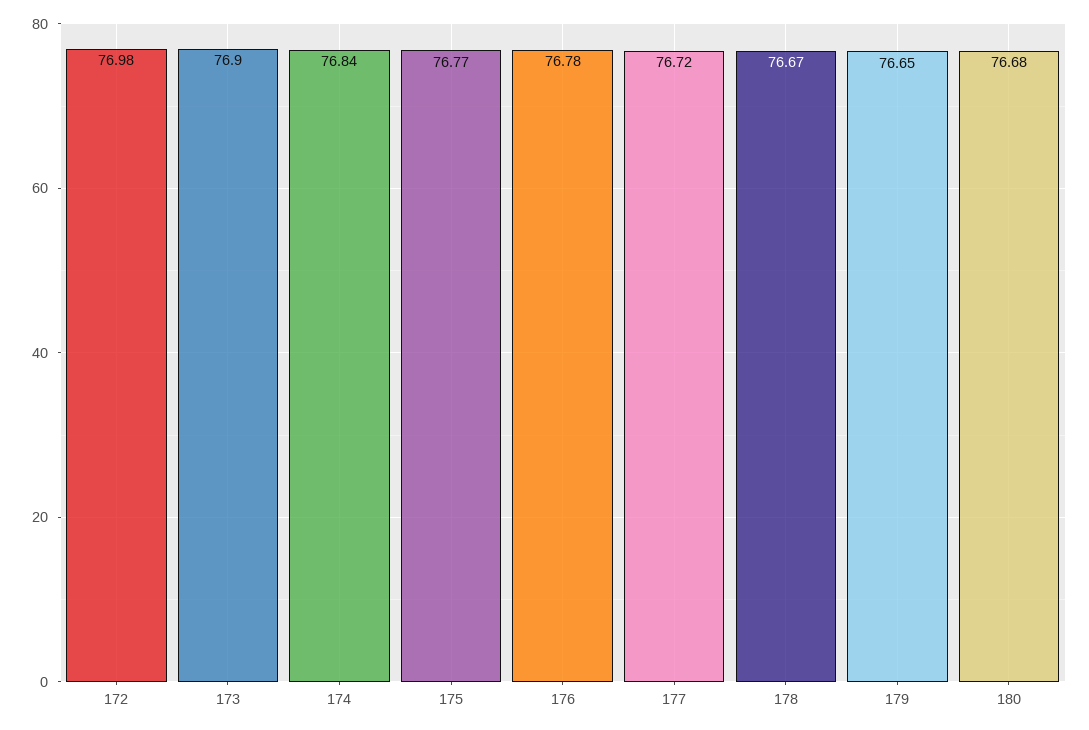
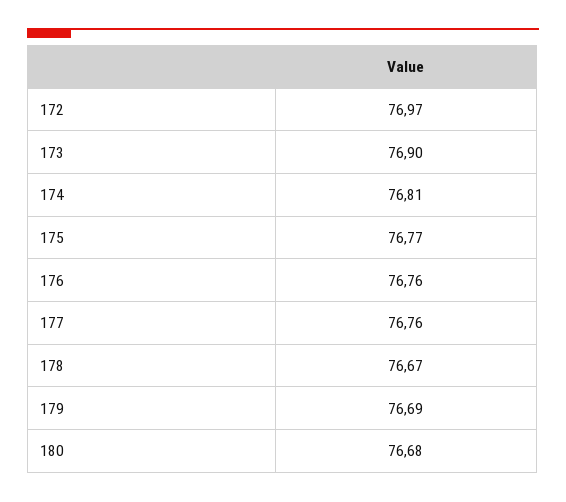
172: 76.98 -> 76.97
174: 76.84 -> 76.81
176: 76.78 -> 76.76
177: 76.72 -> 76.76
179: 76.65 -> 76.69

